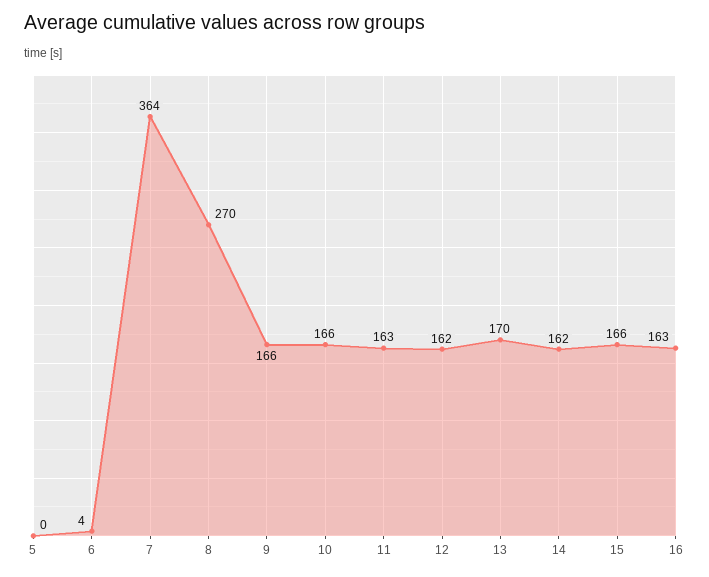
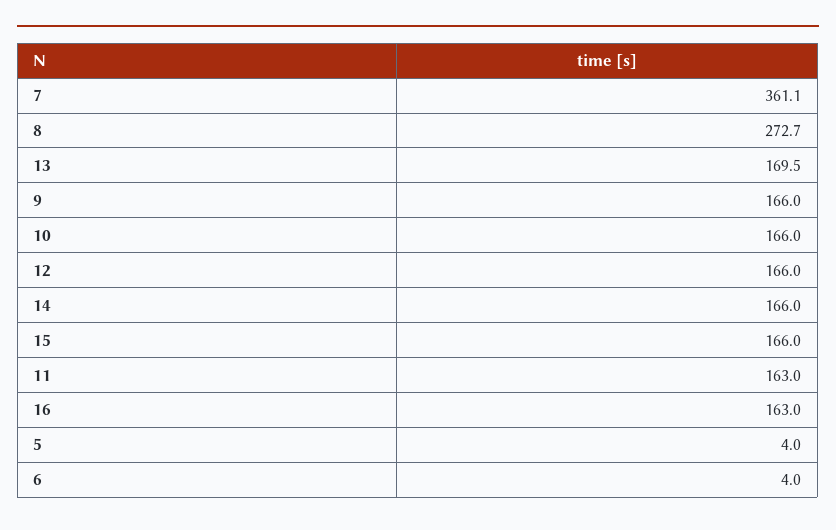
5: 0 -> 4
7: 364 -> 361.1
8: 270 -> 272.7
12: 162 -> 166
14: 162 -> 166

